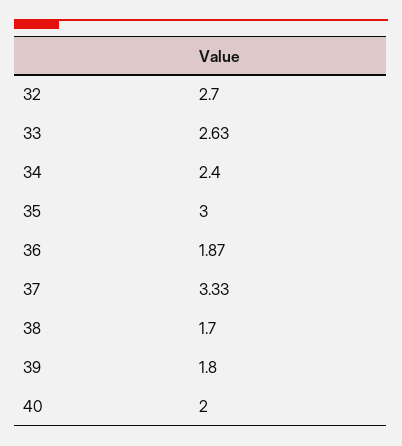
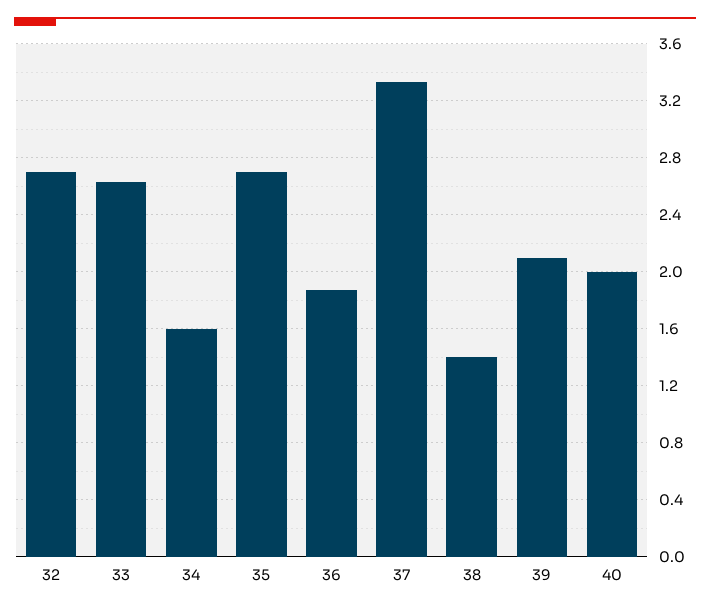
34: 2.4 -> 1.6
35: 3 -> 2.7
38: 1.7 -> 1.4
39: 1.8 -> 2.1

